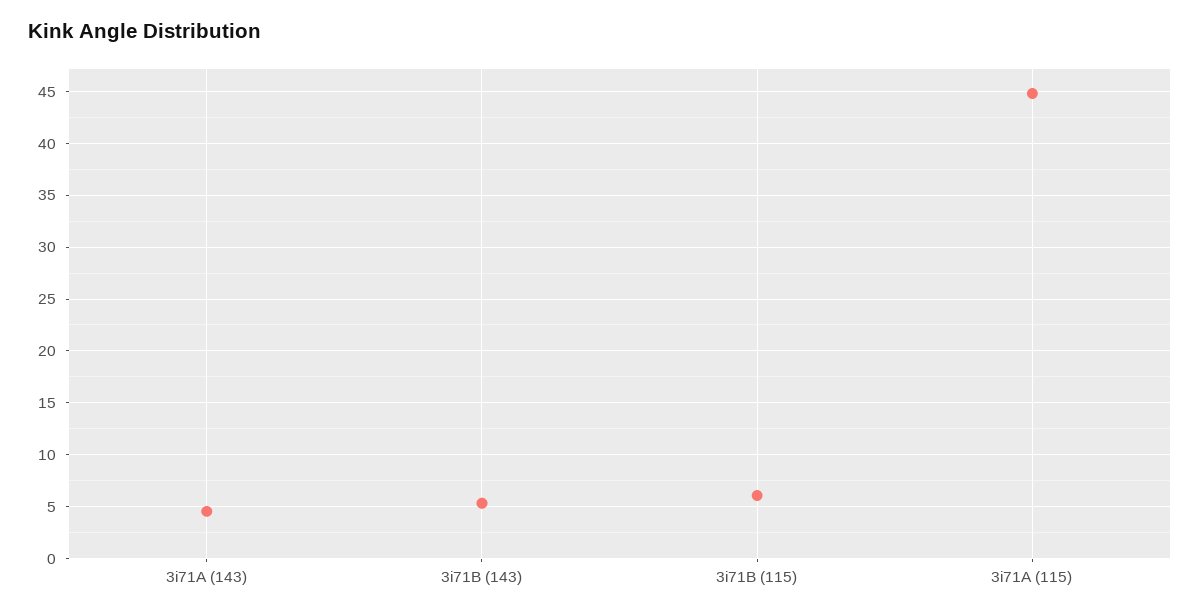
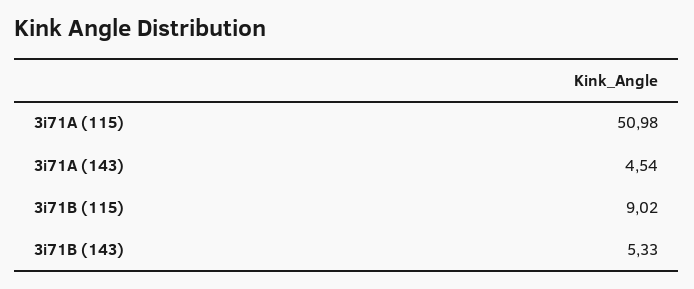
3i71B (115): 6 -> 9.02
3i71A (115): 45 -> 50.98

